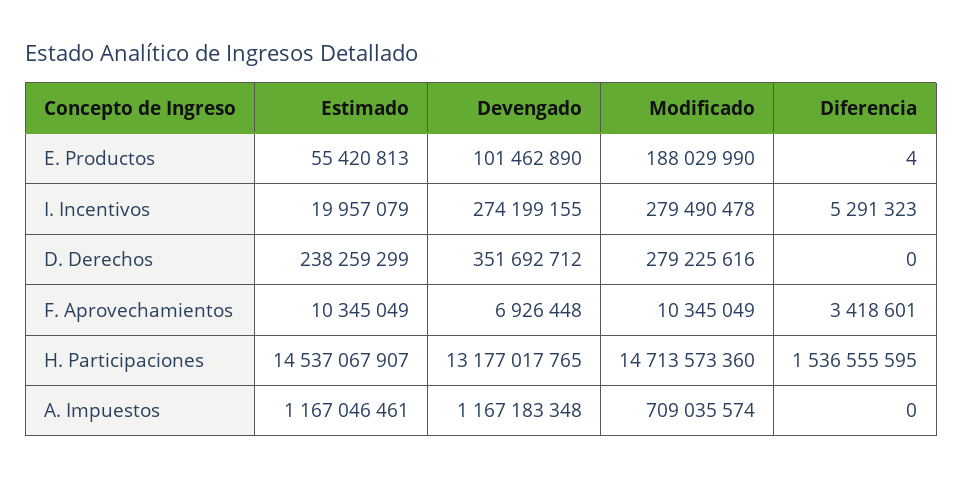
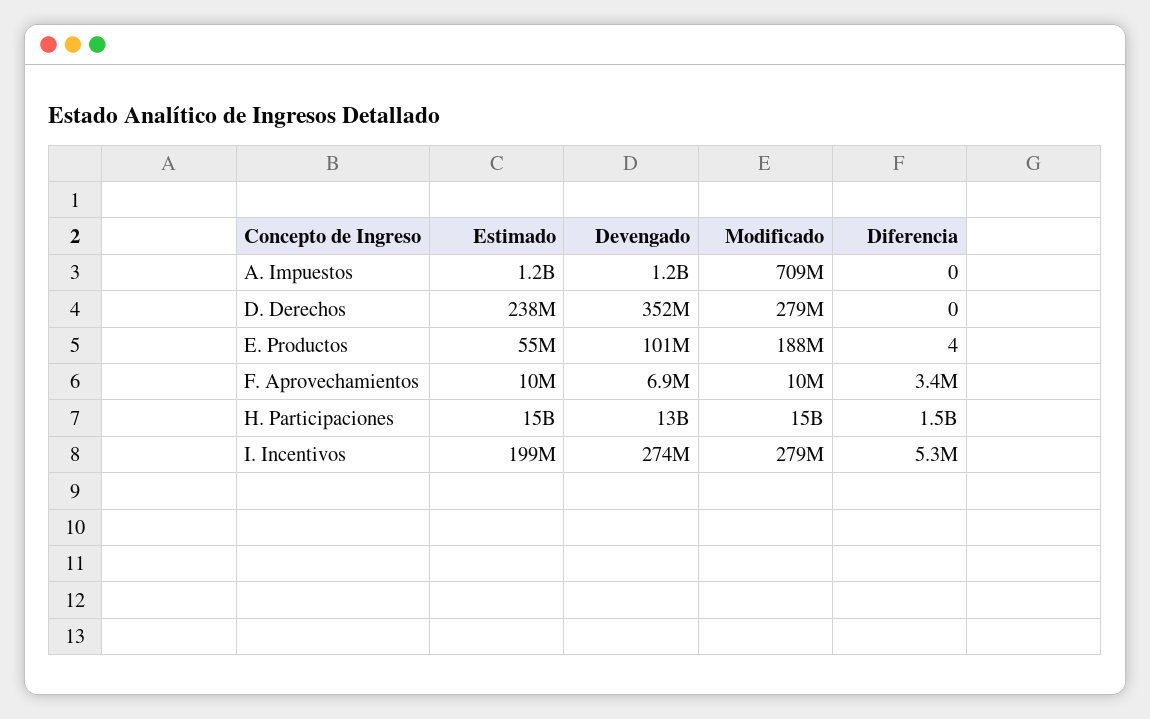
Estimado, I. Incentivos: 19957079 -> 199000000

